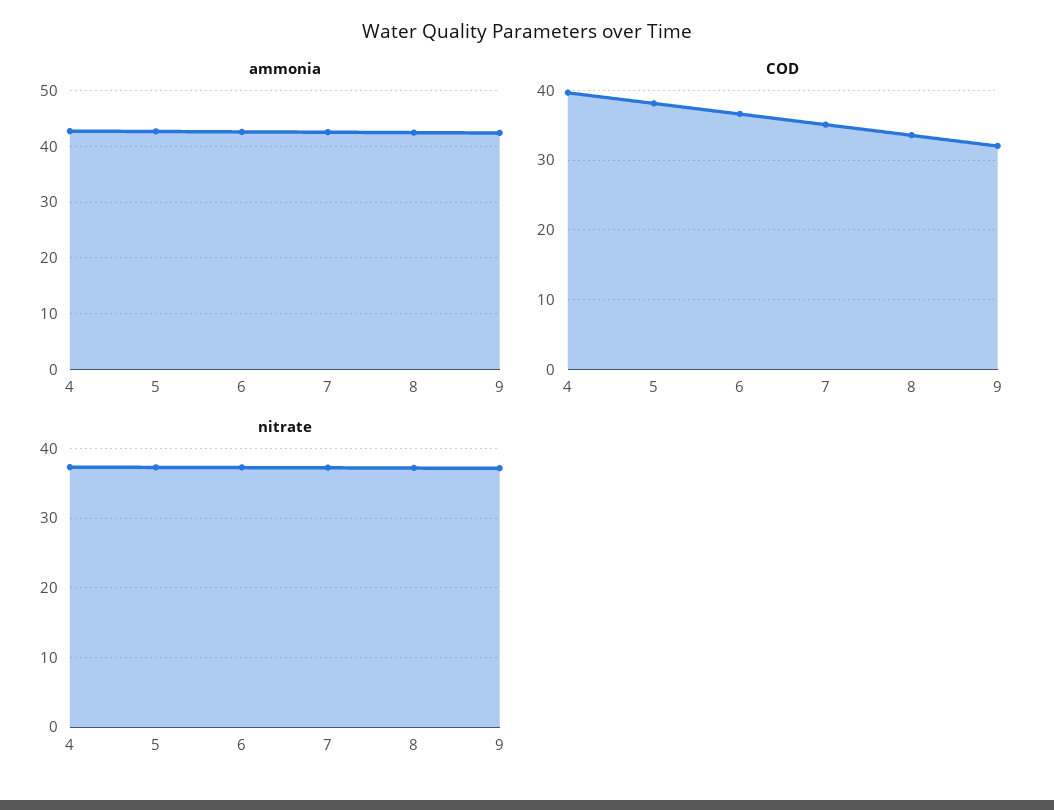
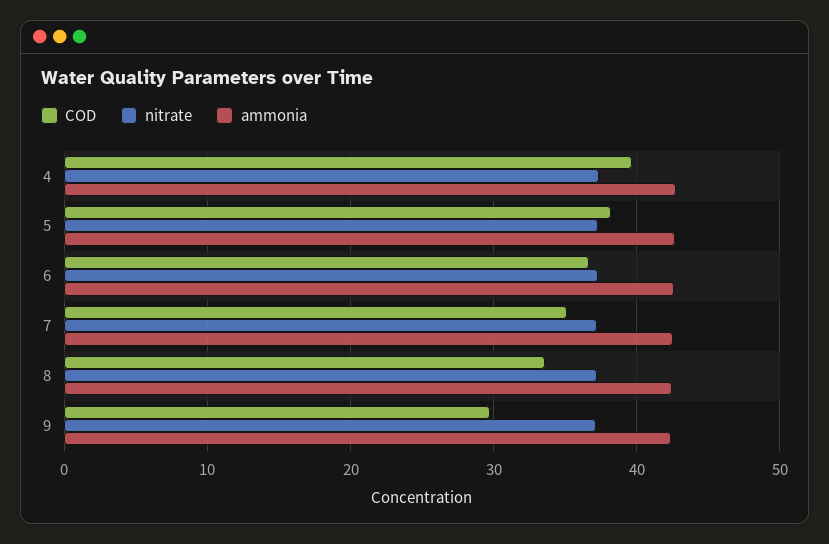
COD, 9: 32 -> 30

